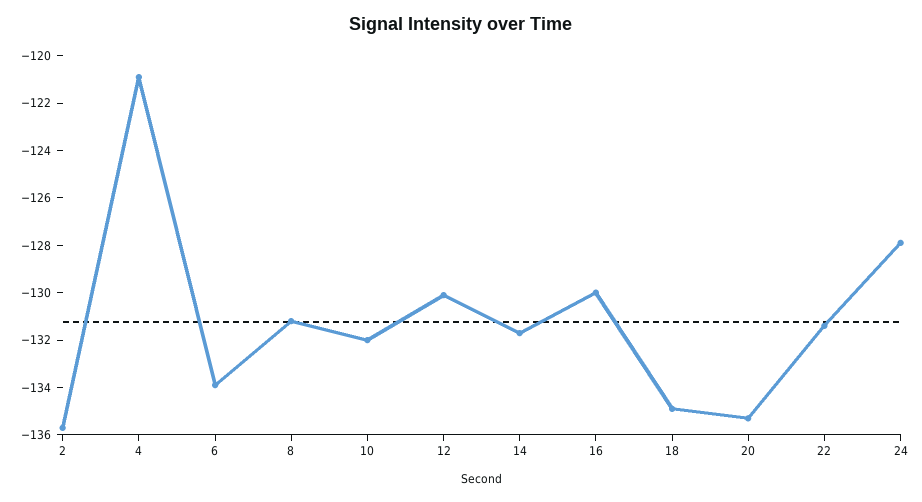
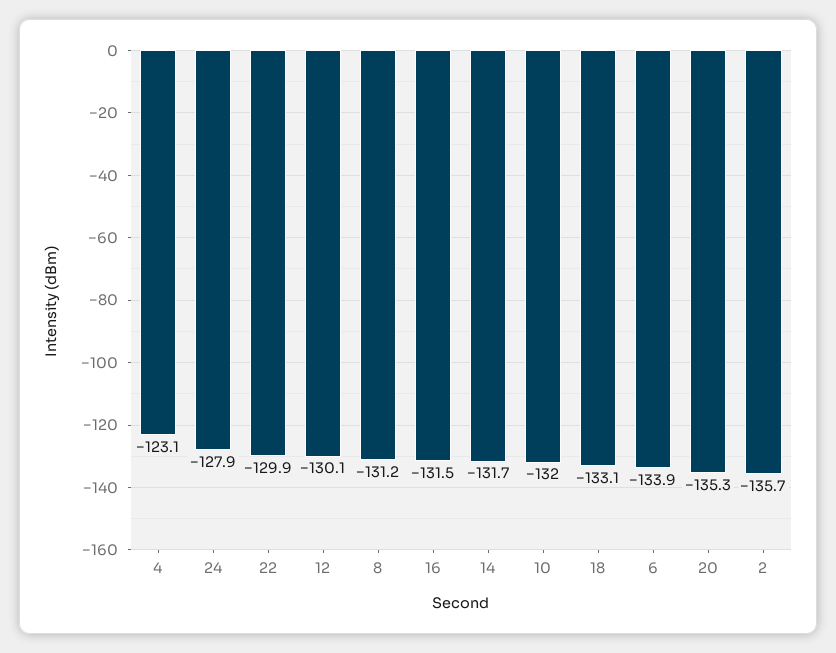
4: -121 -> -123.1
16: -130 -> -131.5
18: -135 -> -133.1
22: -131.5 -> -129.9

